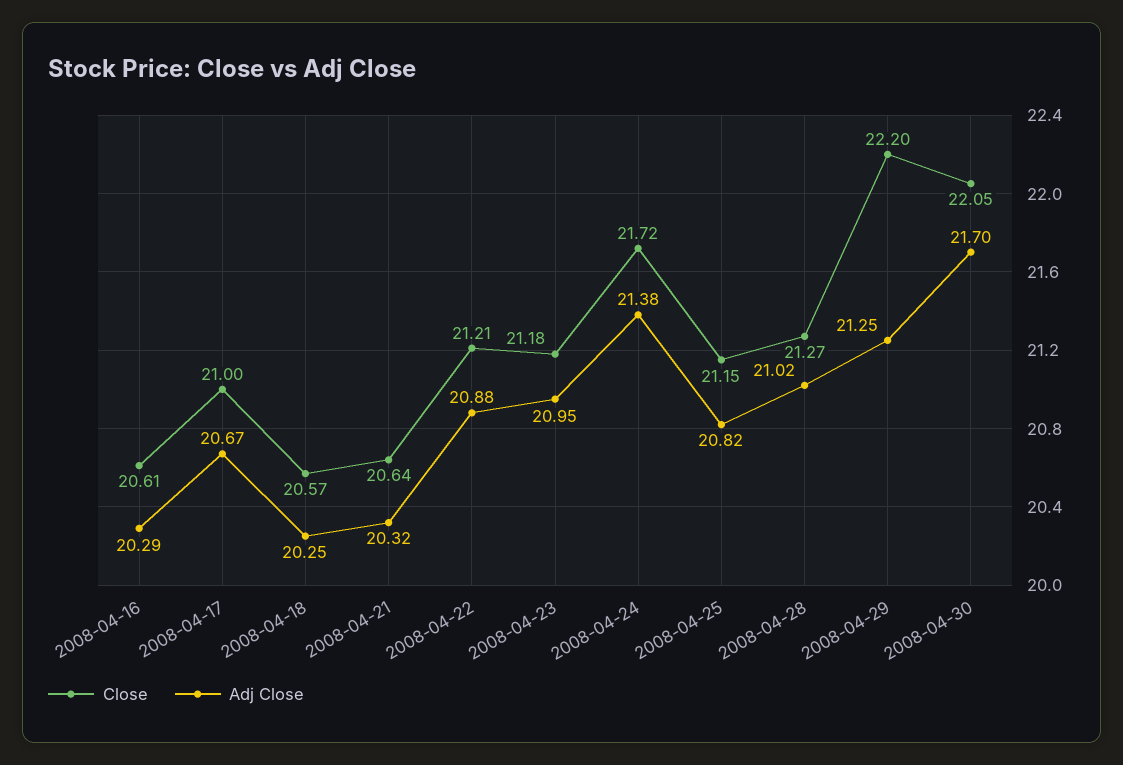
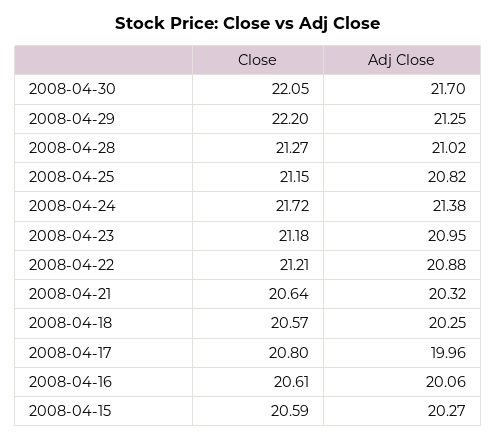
Adj Close, 2008-04-16: 20.29 -> 20.06
Close, 2008-04-17: 21 -> 20.8
Adj Close, 2008-04-17: 20.67 -> 19.96
Close, 2008-04-15: none -> 20.59
Adj Close, 2008-04-15: none -> 20.27

